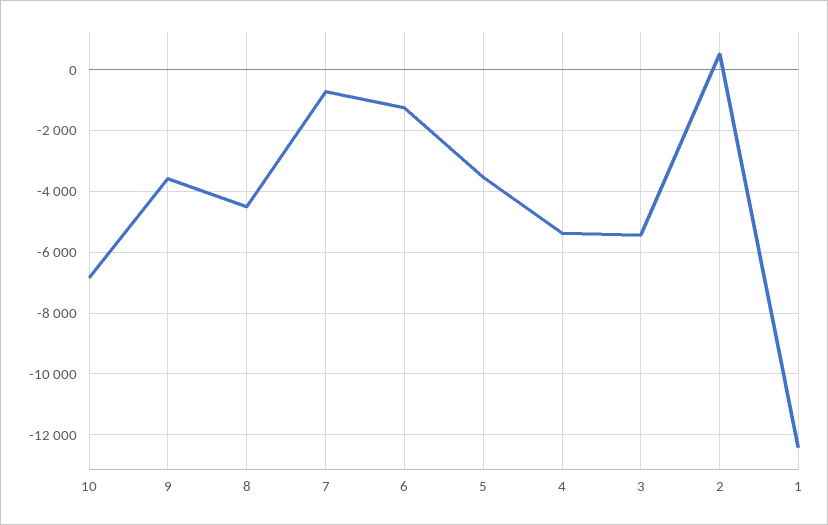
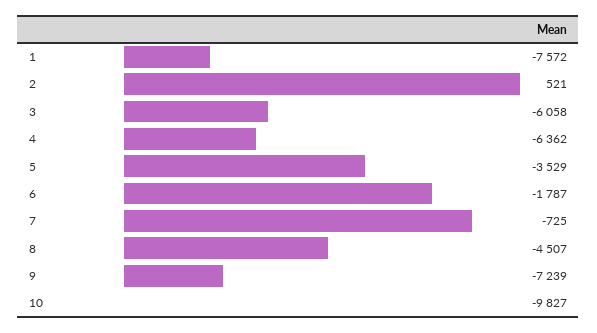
10: -6800 -> -9827
9: -3600 -> -7239
6: -1200 -> -1787
4: -5400 -> -6362
3: -5400 -> -6058
1: -12400 -> -7572

